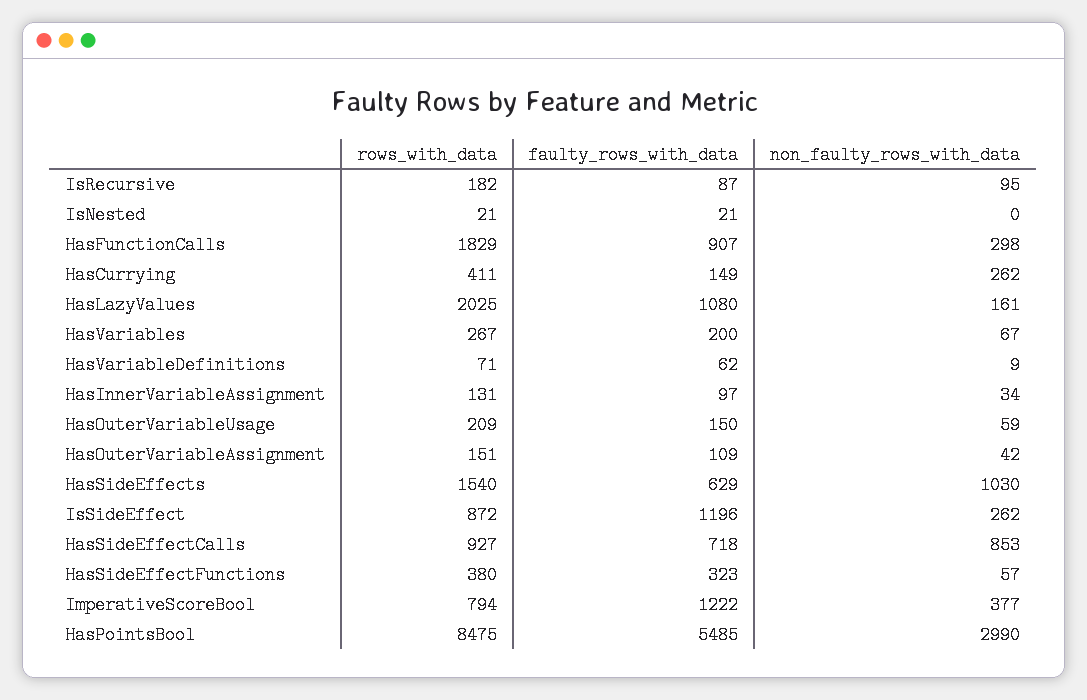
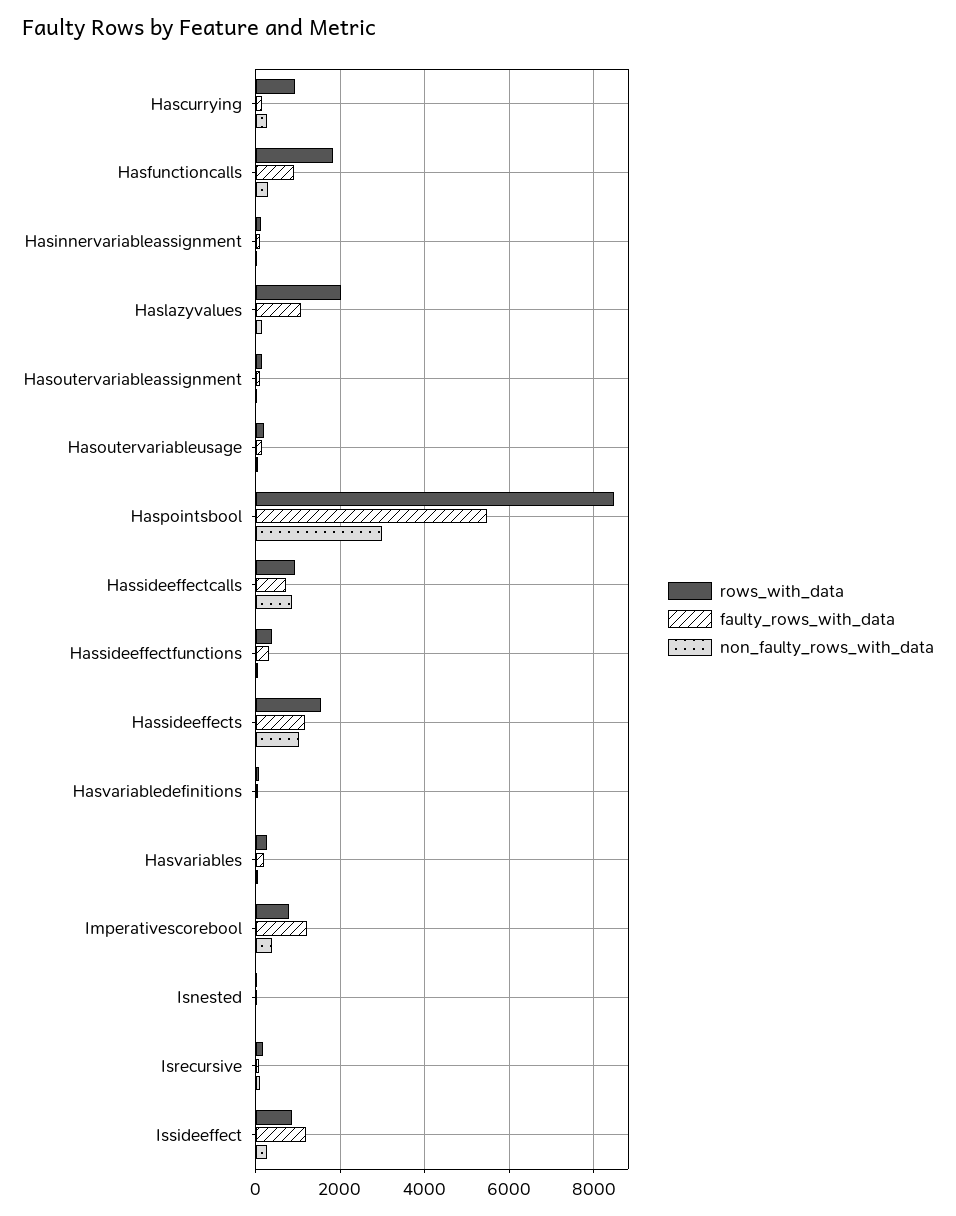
rows_with_data, HasCurrying: 411 -> 1000
faulty_rows_with_data, HasSideEffects: 629 -> 1200

